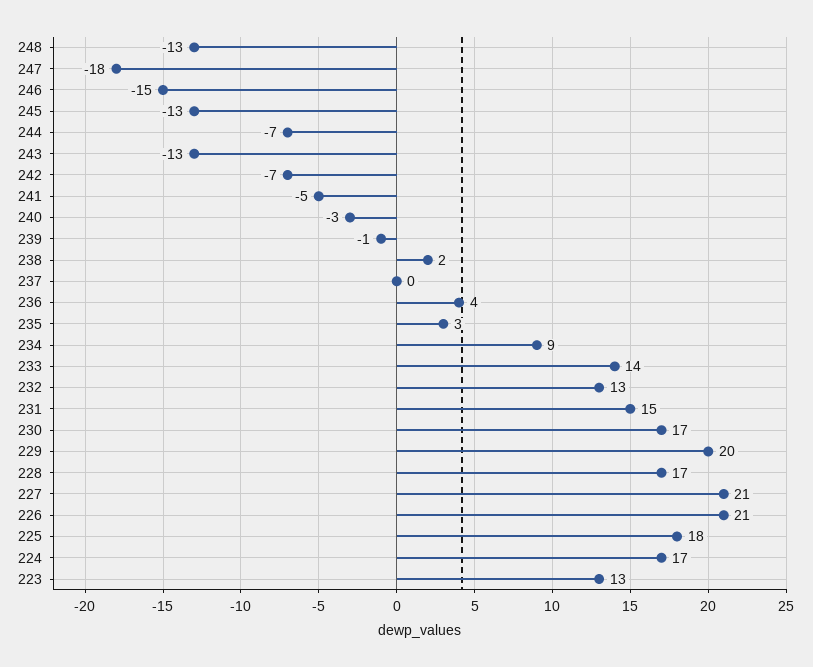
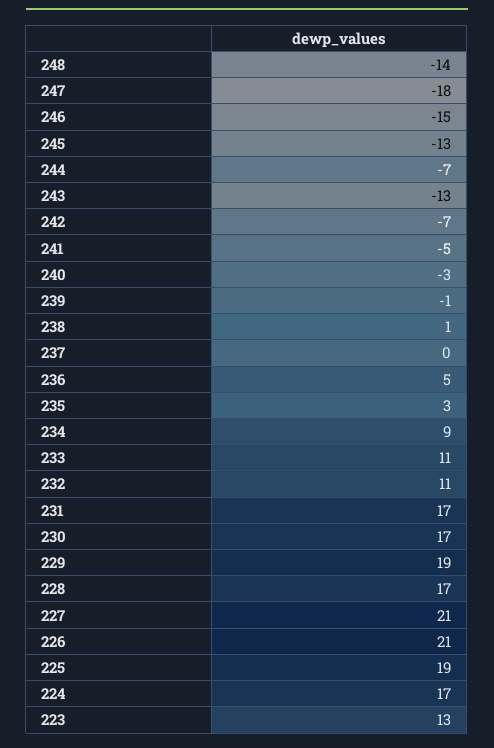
248: -13 -> -14
238: 2 -> 1
236: 4 -> 5
233: 14 -> 11
232: 13 -> 11
231: 15 -> 17
229: 20 -> 19
225: 18 -> 19

